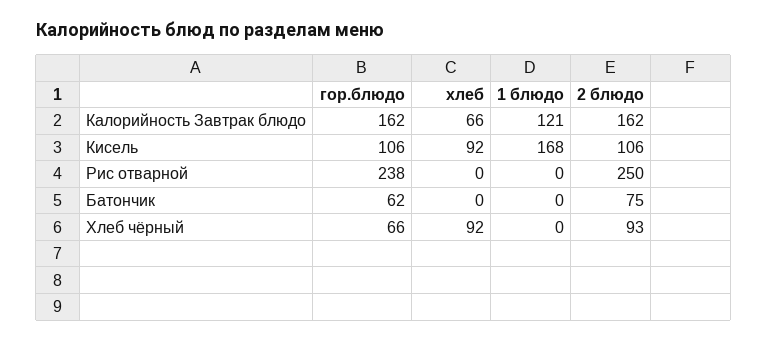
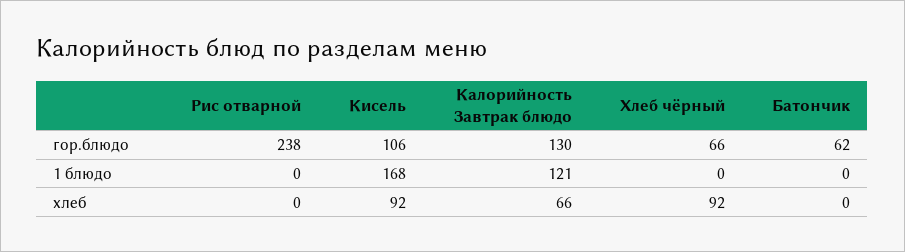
гор.блюдо, Калорийность Завтрак блюдо: 162 -> 130
2 блюдо, Калорийность Завтрак блюдо: 162 -> none
2 блюдо, Кисель: 106 -> none
2 блюдо, Рис отварной: 250 -> none
2 блюдо, Батончик: 75 -> none
2 блюдо, Хлеб чёрный: 93 -> none

